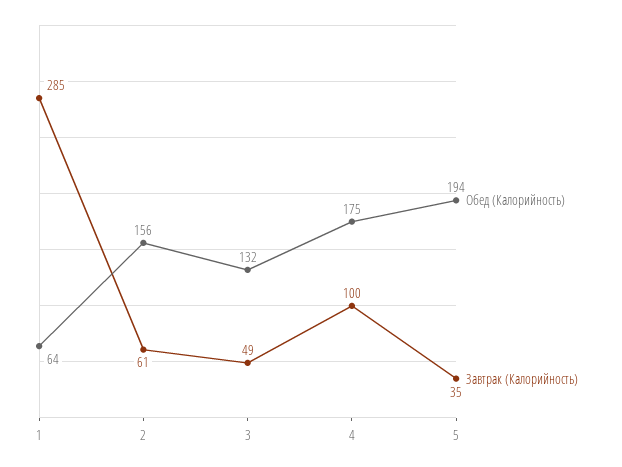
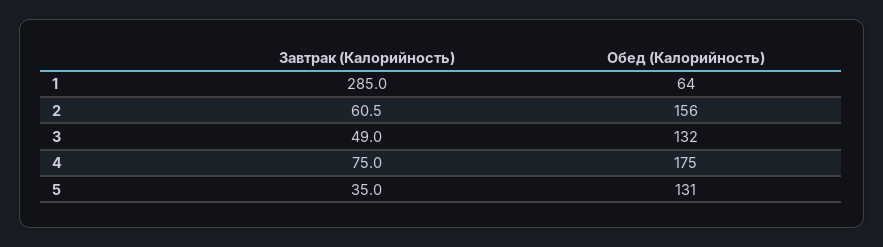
Завтрак (Калорийность), 4: 100 -> 75
Обед (Калорийность), 5: 194 -> 131

